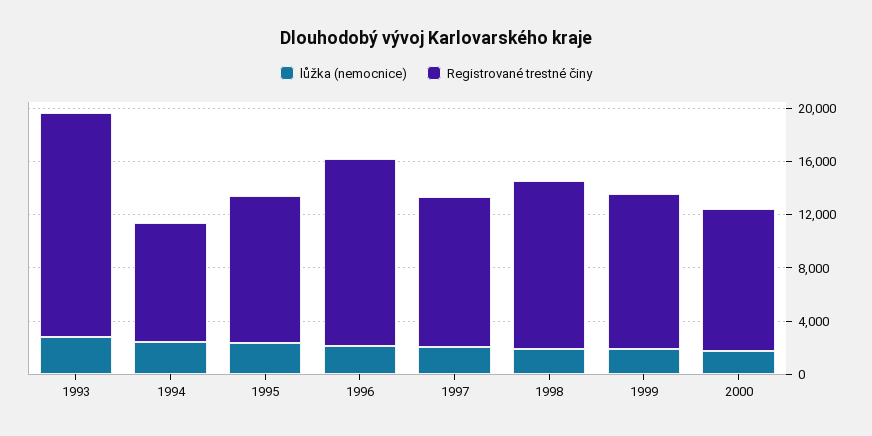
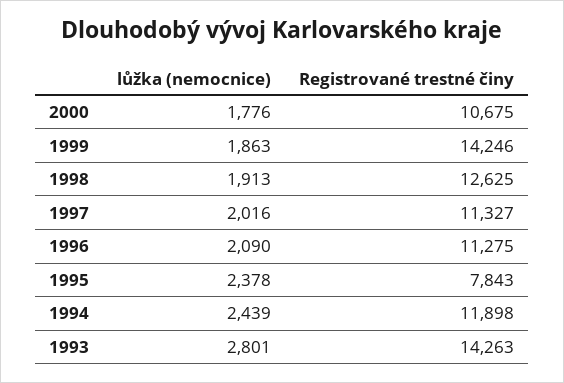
Registrované trestné činy, 1993: 17000 -> 14263
Registrované trestné činy, 1994: 9000 -> 11898
Registrované trestné činy, 1995: 11000 -> 7843
Registrované trestné činy, 1996: 14000 -> 11275
Registrované trestné činy, 1999: 12000 -> 14246

